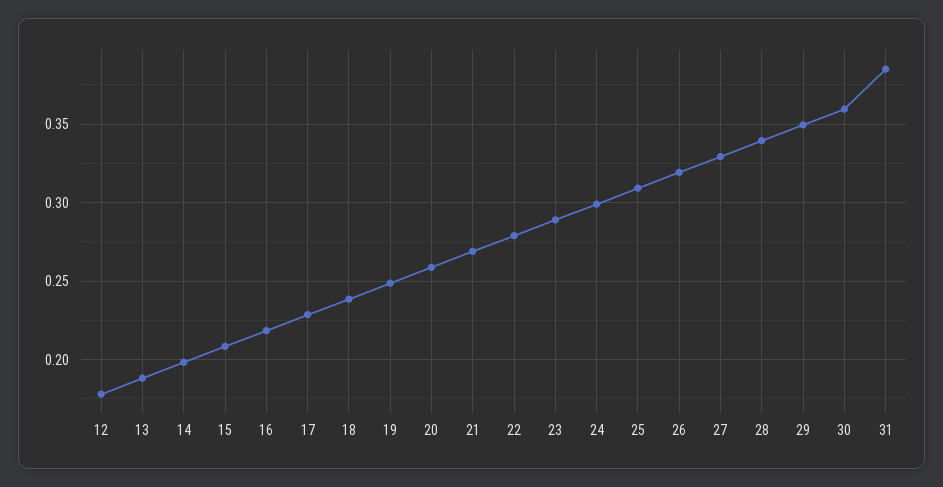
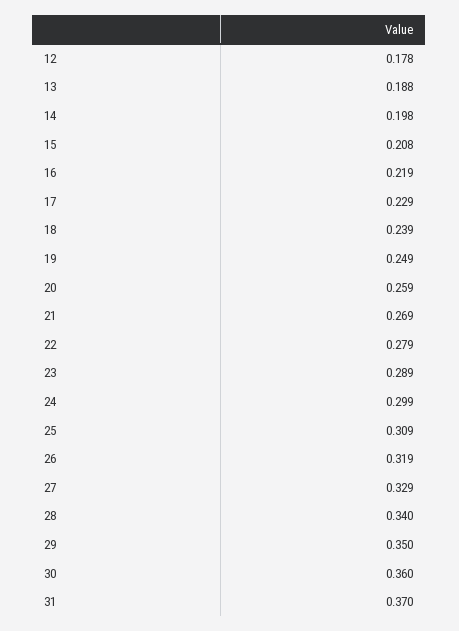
31: 0.385 -> 0.37

